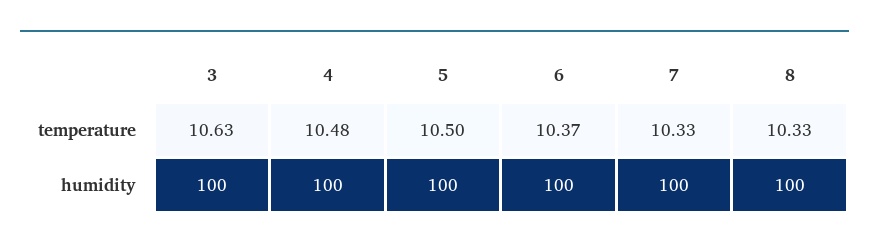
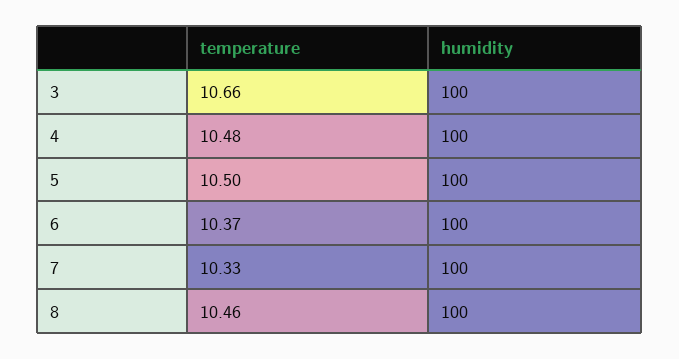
3, temperature: 10.63 -> 10.66
8, temperature: 10.33 -> 10.46

